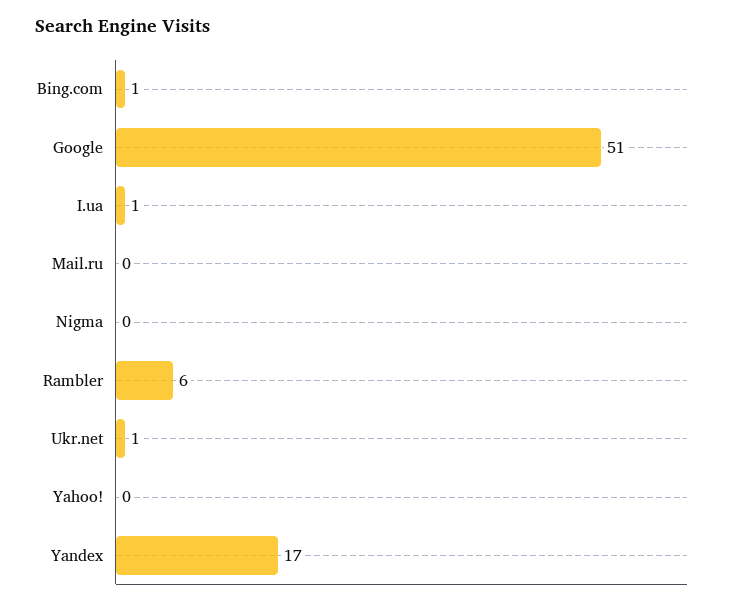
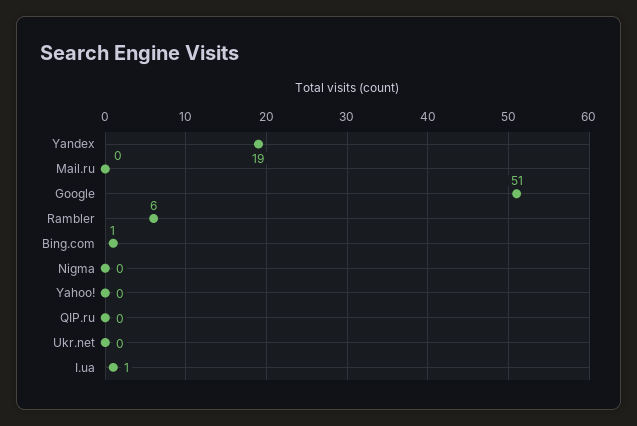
Ukr.net: 1 -> 0
Yandex: 17 -> 19
QIP.ru: none -> 0

